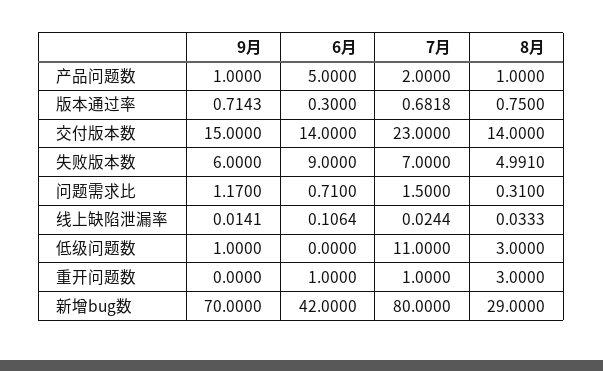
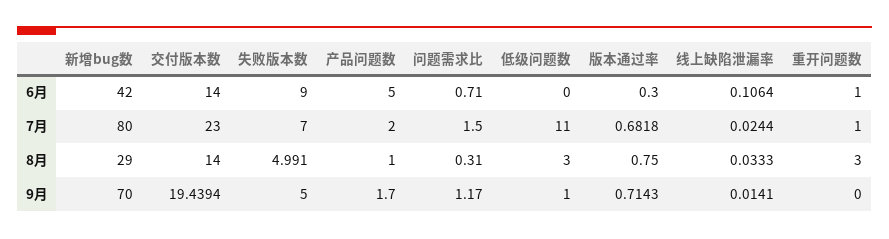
9月, 产品问题数: 1 -> 1.7
9月, 交付版本数: 15 -> 19.4394
9月, 失败版本数: 6 -> 5

